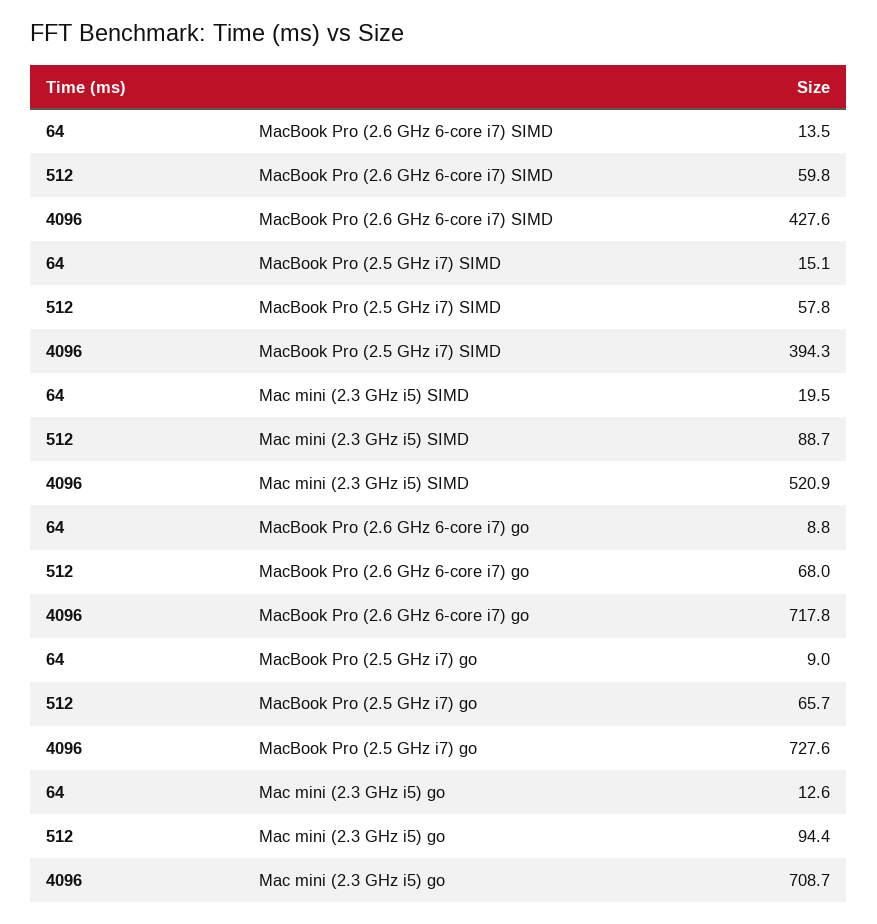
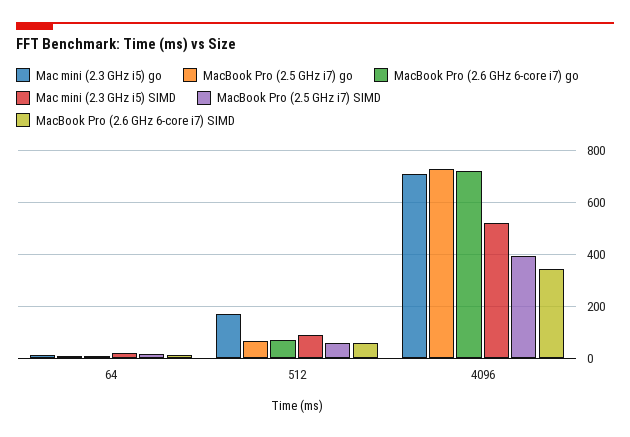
MacBook Pro (2.6 GHz 6-core i7) SIMD, 4096: 427.6 -> 350
Mac mini (2.3 GHz i5) go, 512: 94.4 -> 175

